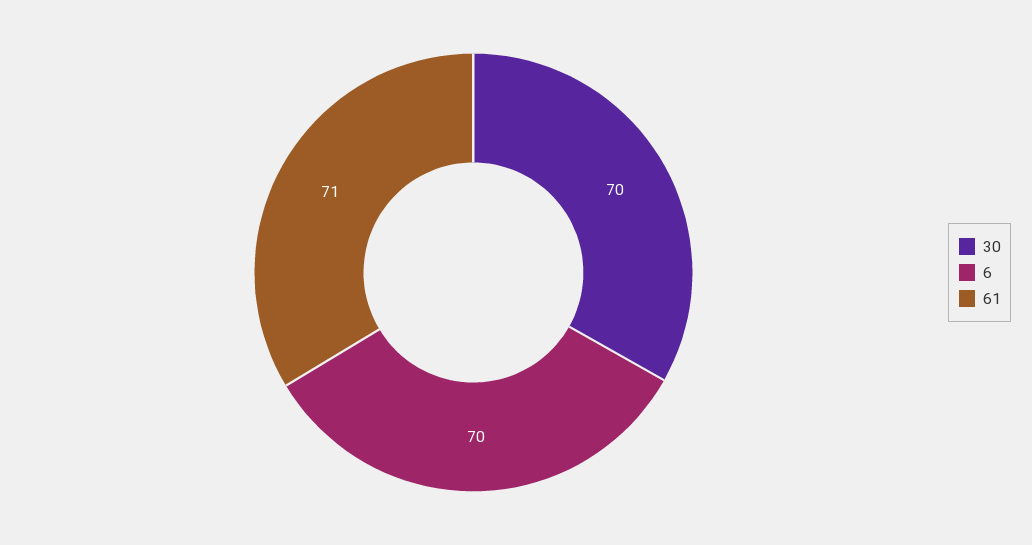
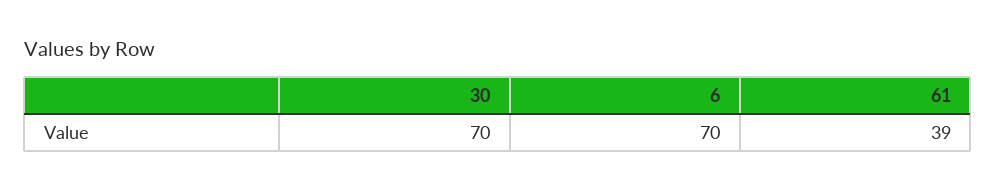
61: 71 -> 39

